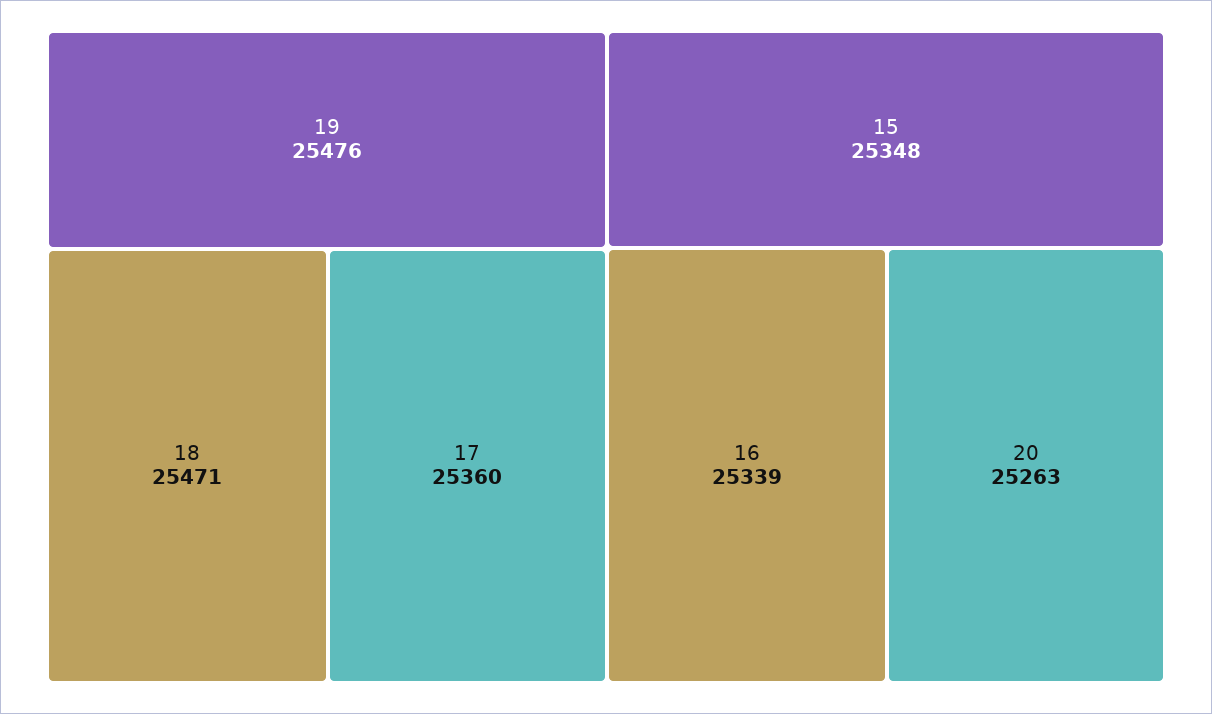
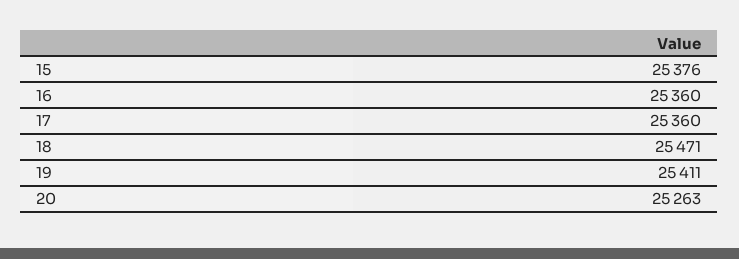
19: 25476 -> 25411
15: 25348 -> 25376
16: 25339 -> 25360

